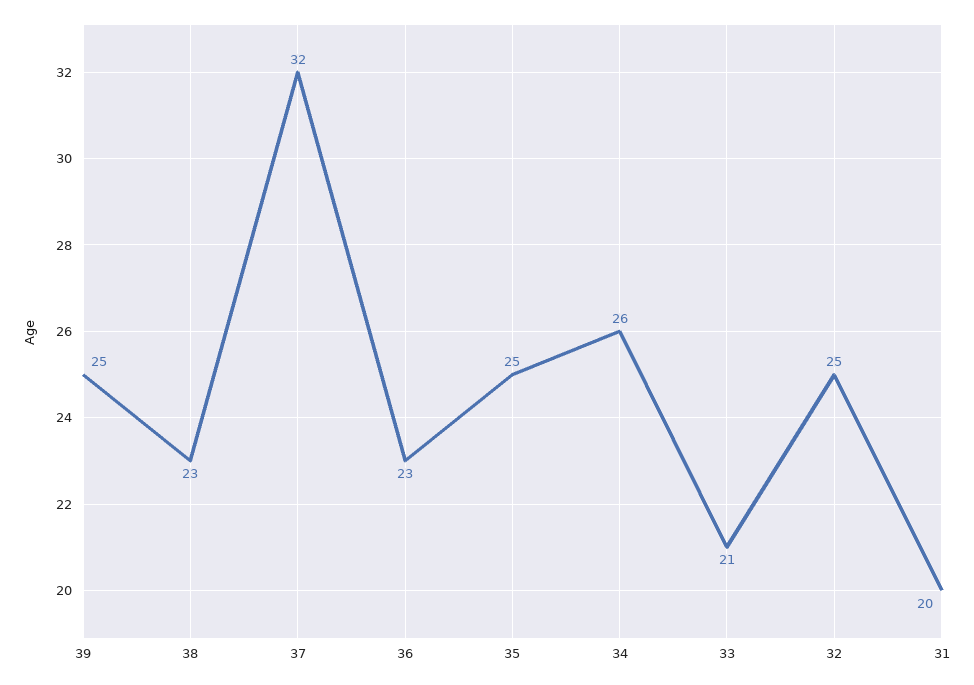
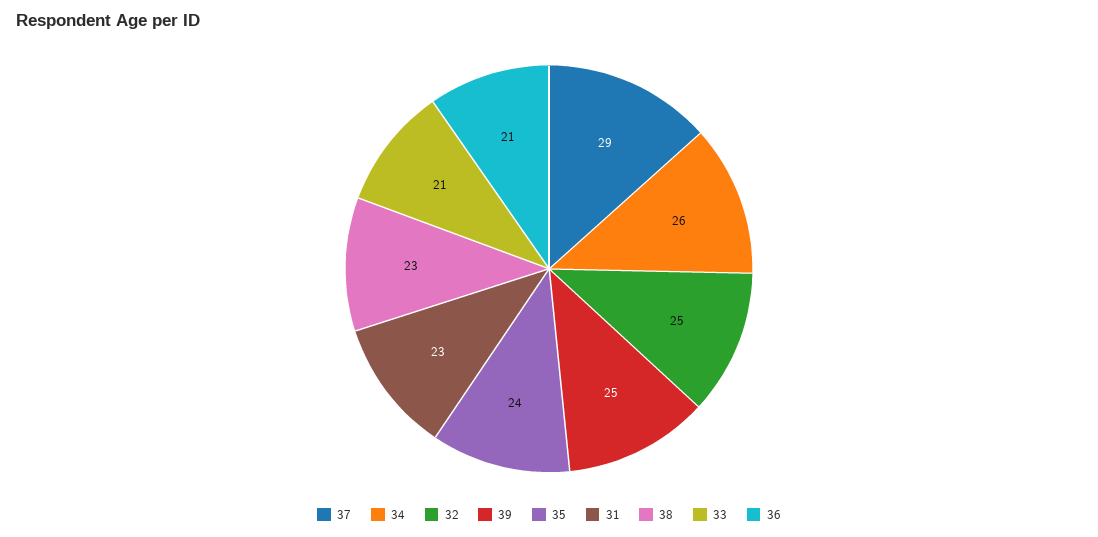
37: 32 -> 29
36: 23 -> 21
35: 25 -> 24
31: 20 -> 23

